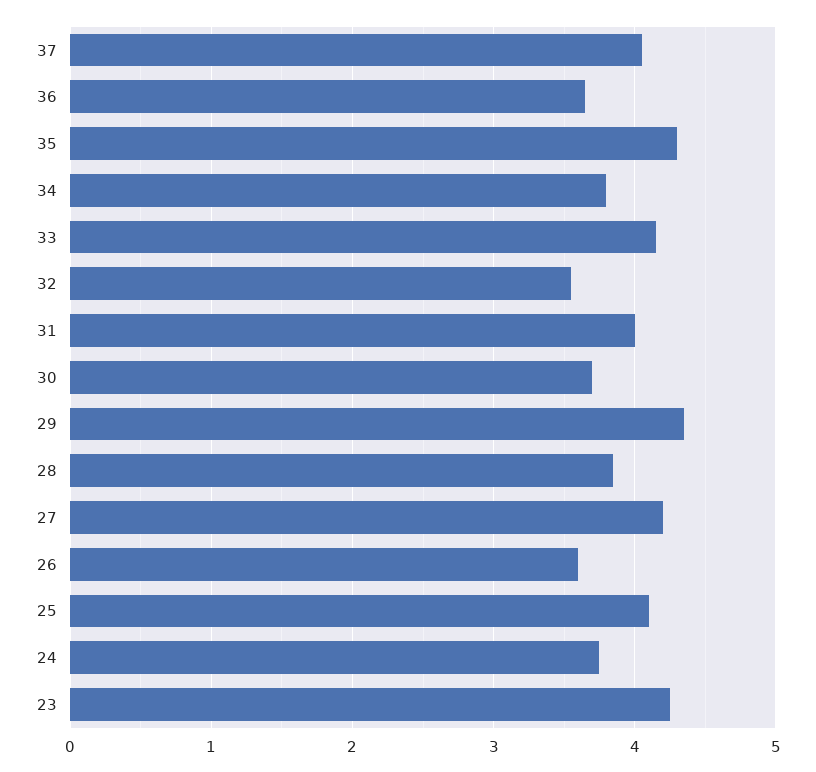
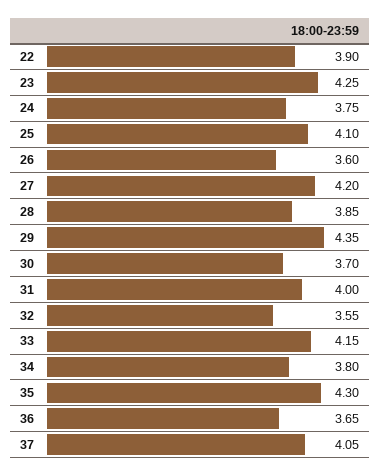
22: none -> 3.9

